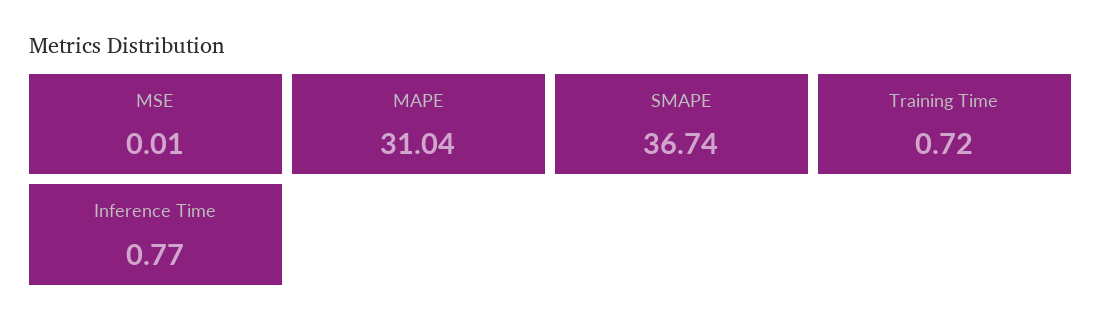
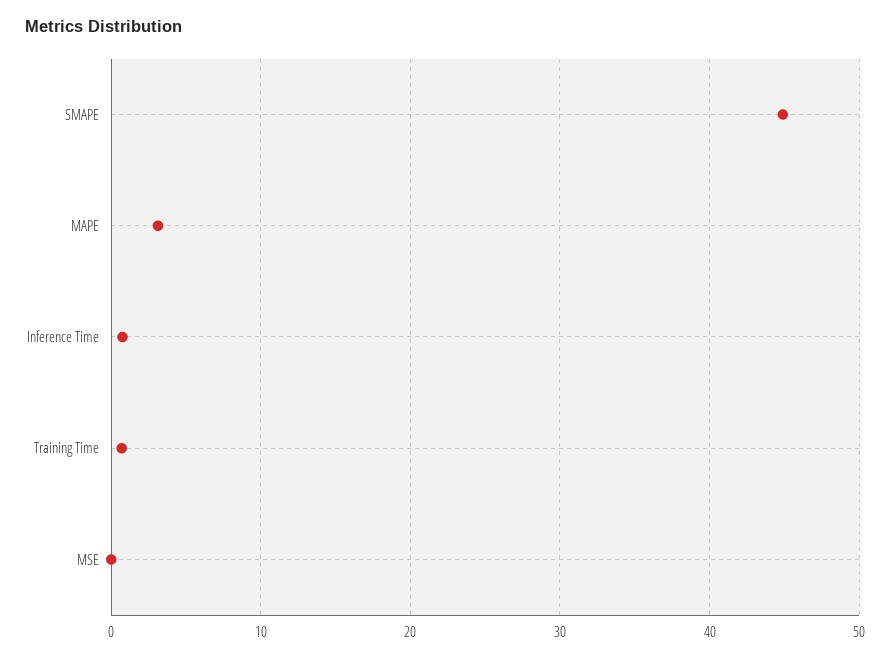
MAPE: 31.04 -> 3
SMAPE: 36.74 -> 45

